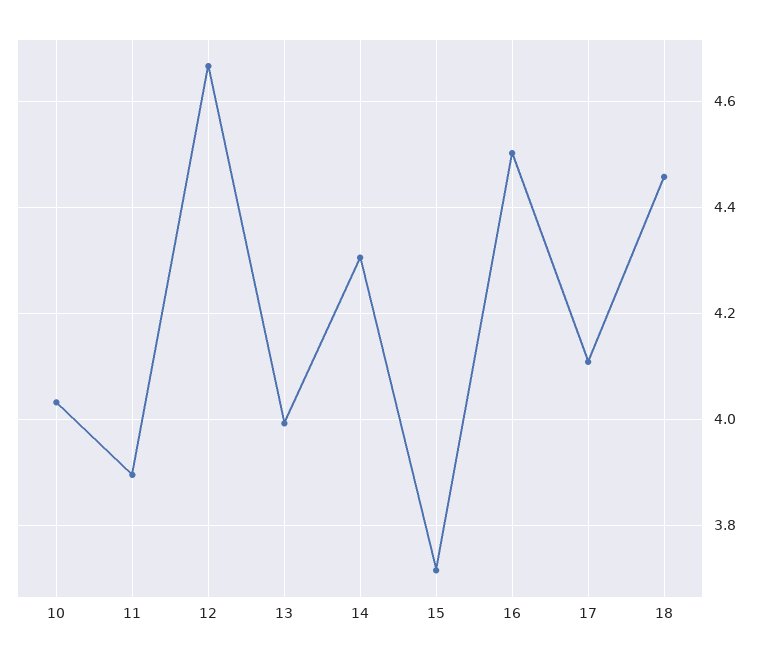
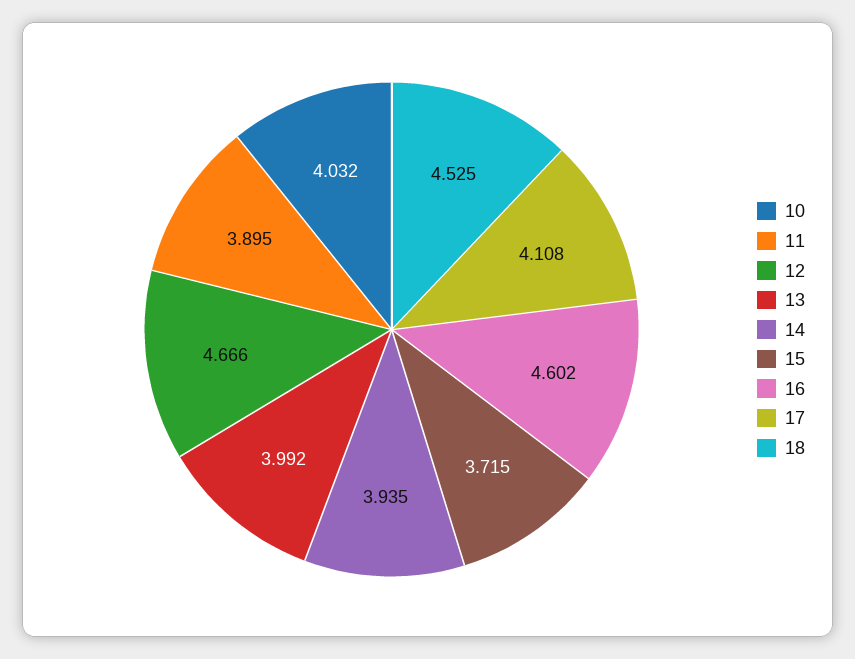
14: 4.3 -> 3.935
16: 4.5 -> 4.602
18: 4.46 -> 4.525

